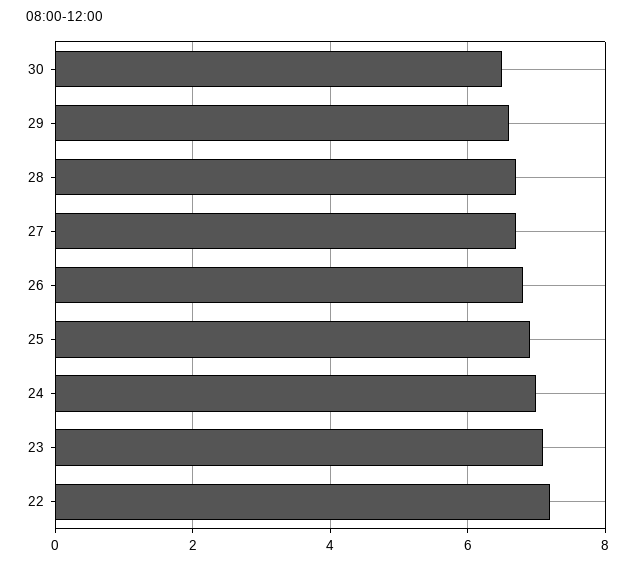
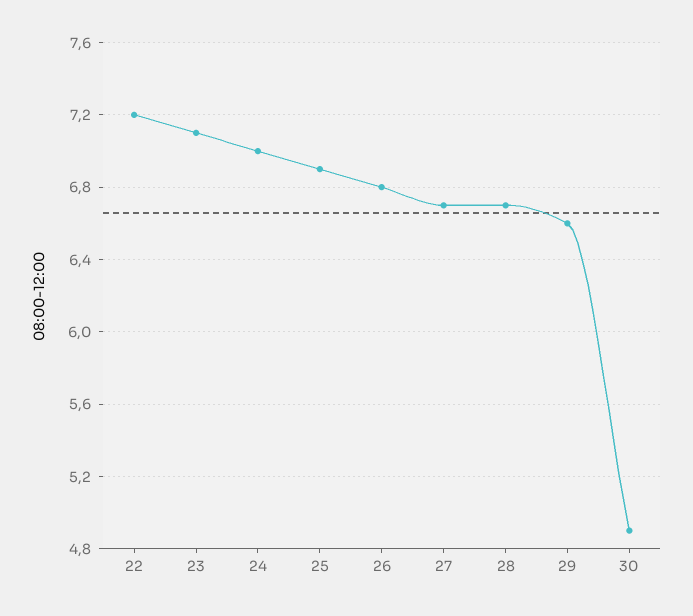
30: 6.5 -> 4.9

